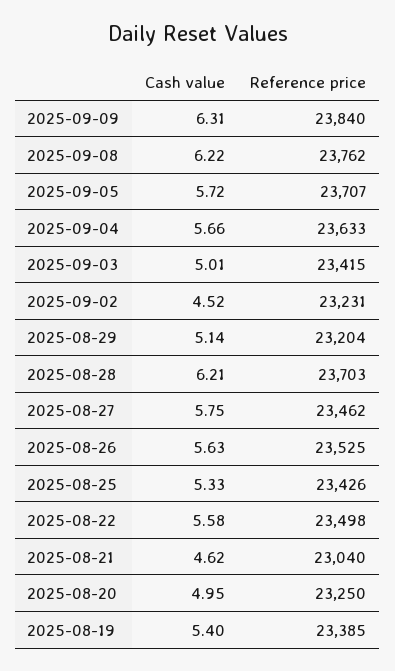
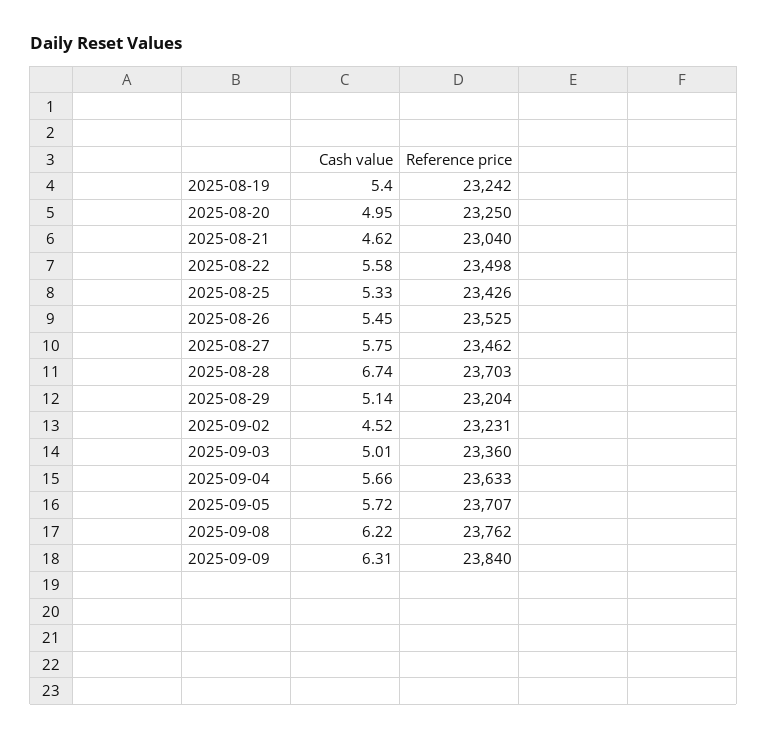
Reference price, 2025-09-03: 23415 -> 23360
Cash value, 2025-08-28: 6.21 -> 6.74
Cash value, 2025-08-26: 5.63 -> 5.45
Reference price, 2025-08-19: 23385 -> 23242

